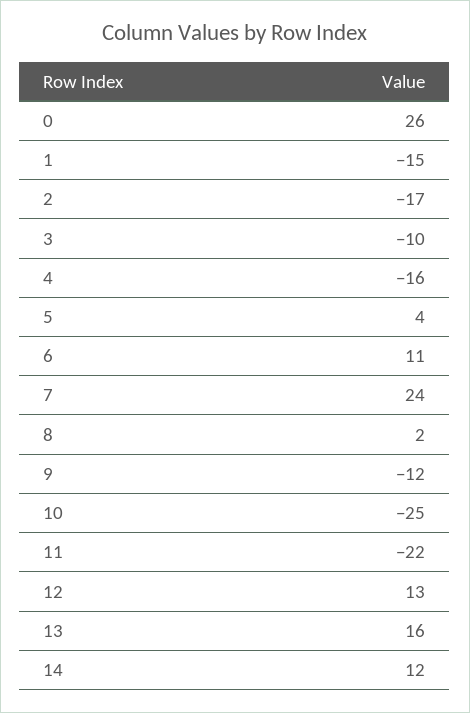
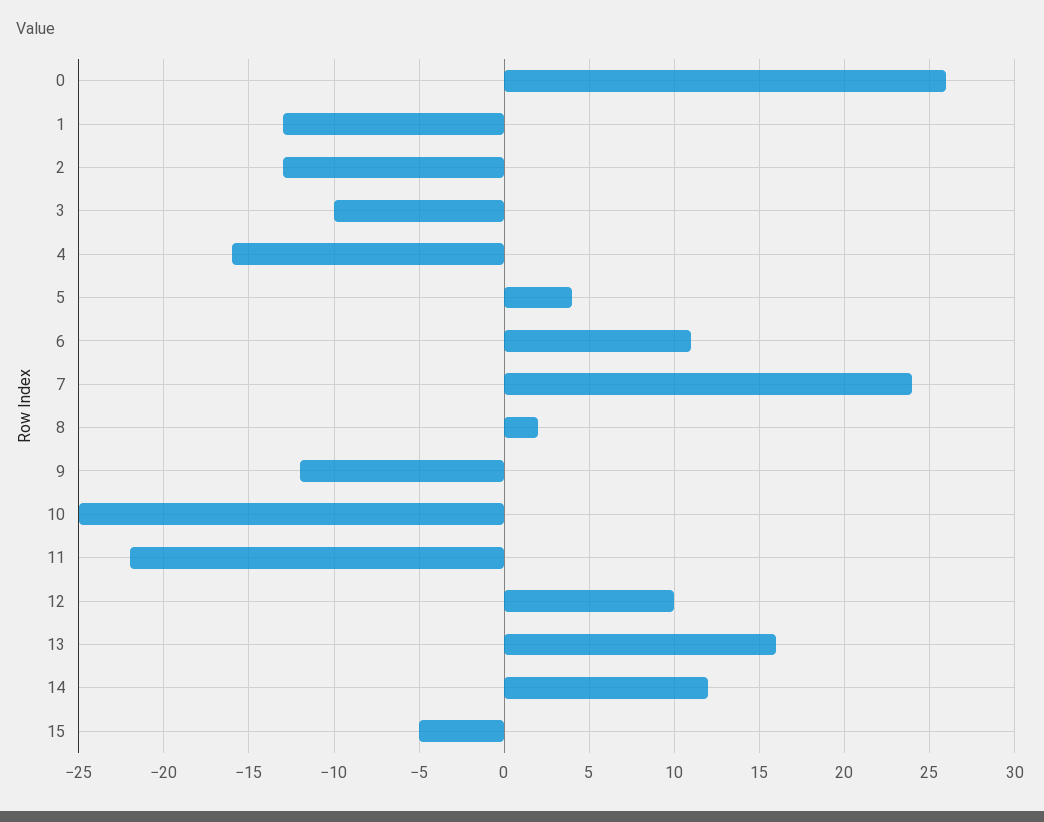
1: -15 -> -13
2: -17 -> -13
12: 13 -> 10
15: none -> -5

